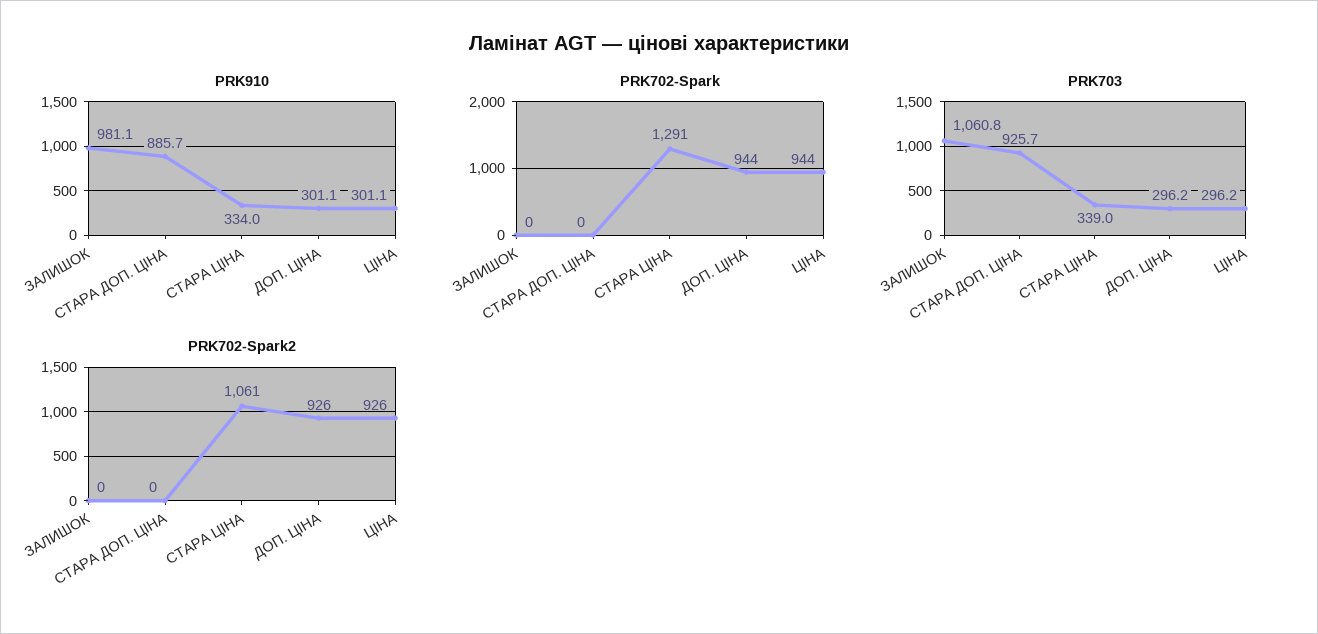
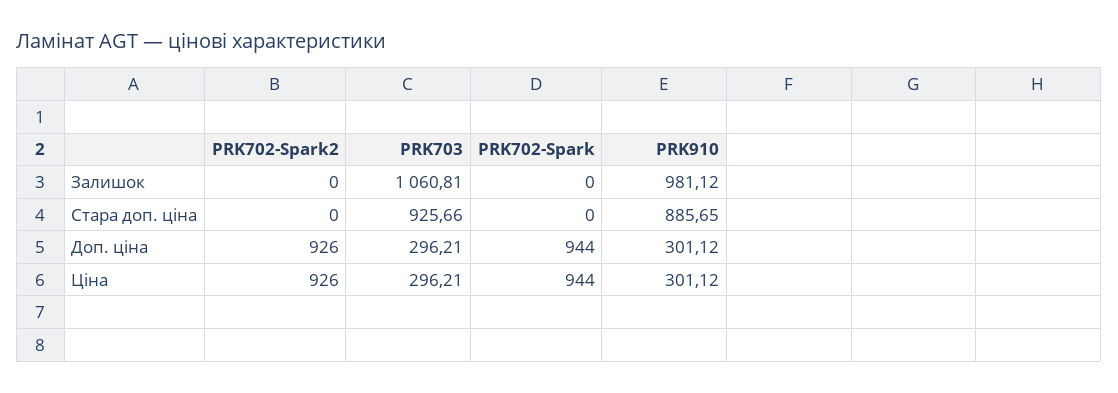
PRK910, СТАРА ЦІНА: 334 -> none
PRK702-Spark, СТАРА ЦІНА: 1291 -> none
PRK703, СТАРА ЦІНА: 339 -> none
PRK702-Spark2, СТАРА ЦІНА: 1061 -> none

